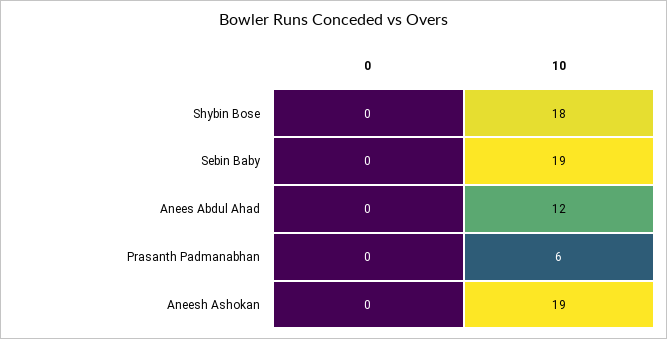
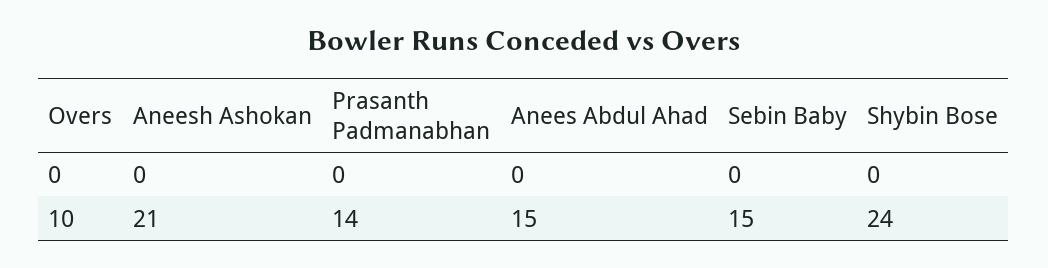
10, Shybin Bose: 18 -> 24
10, Sebin Baby: 19 -> 15
10, Anees Abdul Ahad: 12 -> 15
10, Prasanth Padmanabhan: 6 -> 14
10, Aneesh Ashokan: 19 -> 21

